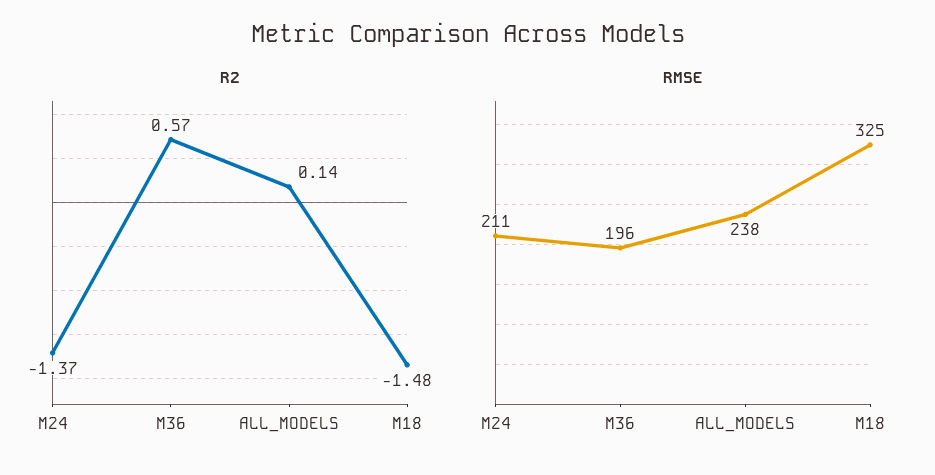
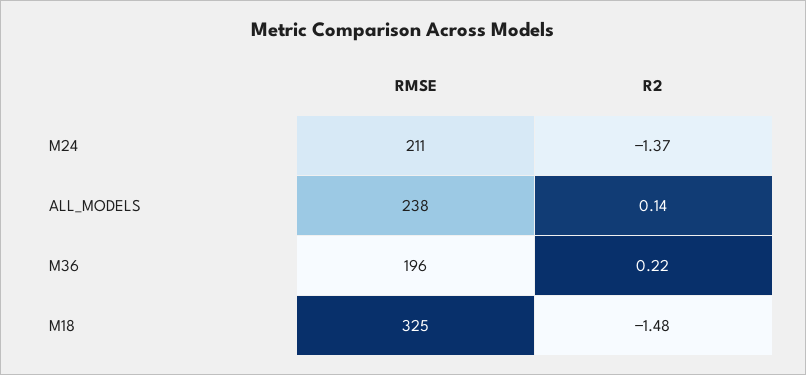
R2, M36: 0.57 -> 0.22

